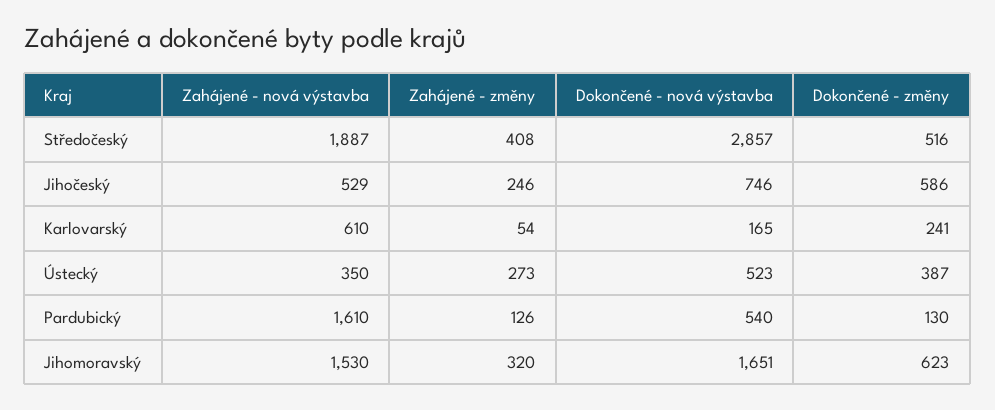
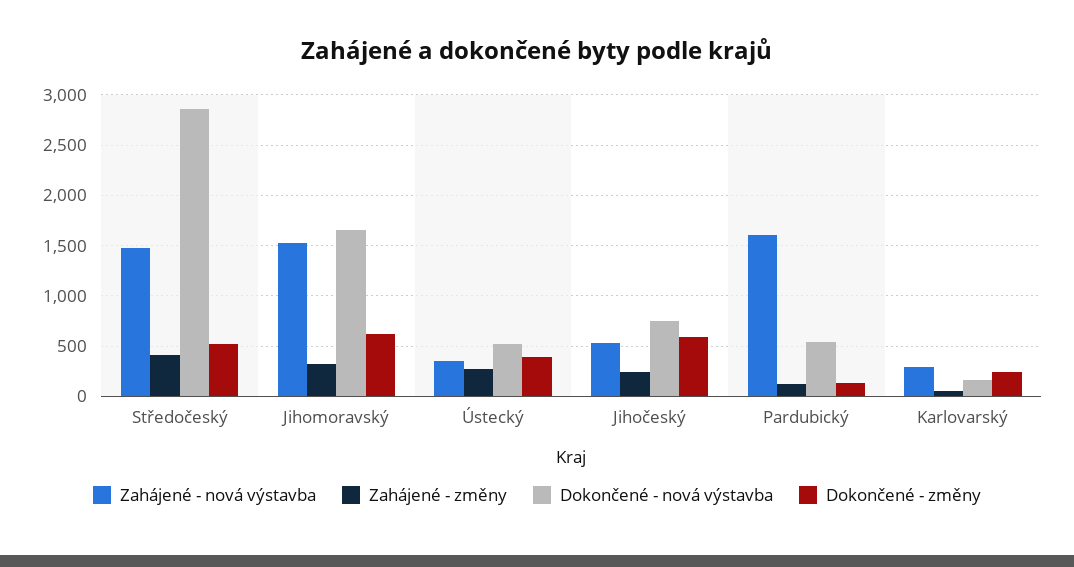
Zahájené - nová výstavba, Středočeský: 1887 -> 1500
Zahájené - nová výstavba, Karlovarský: 610 -> 300

